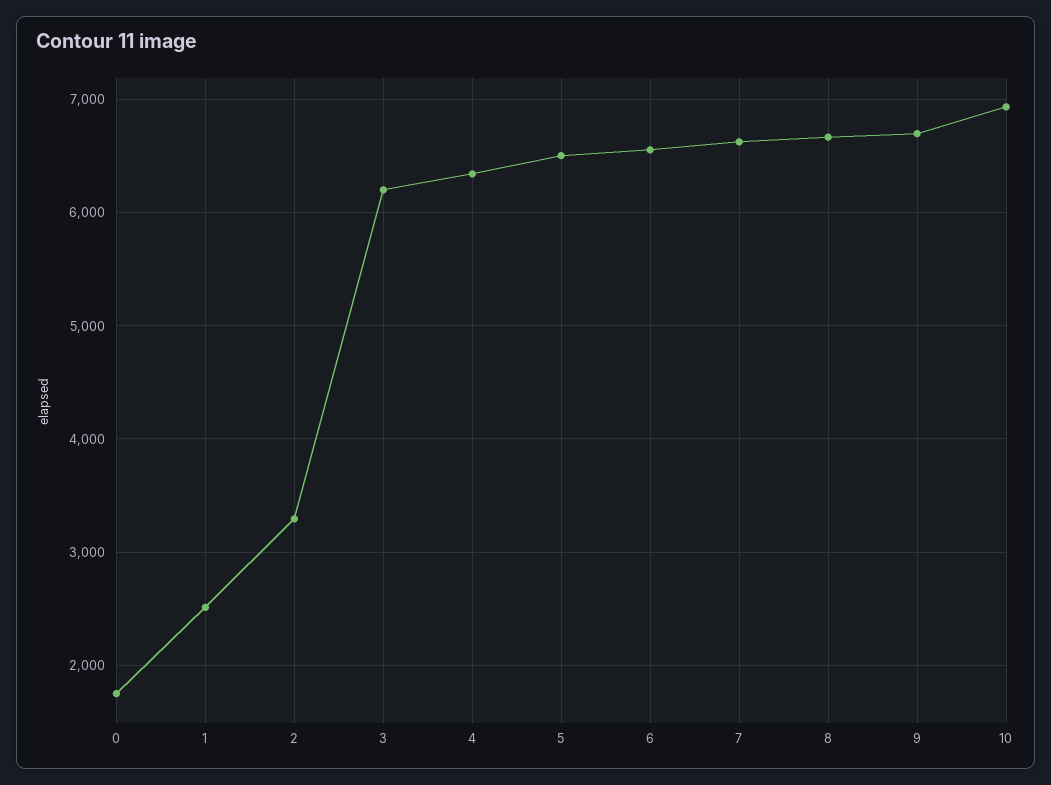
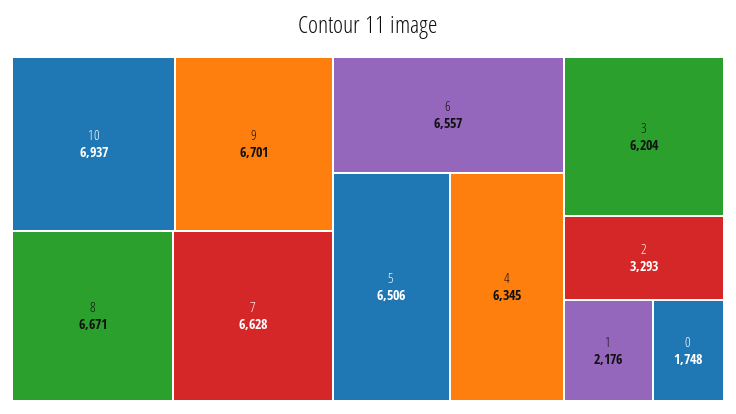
1: 2500 -> 2176

